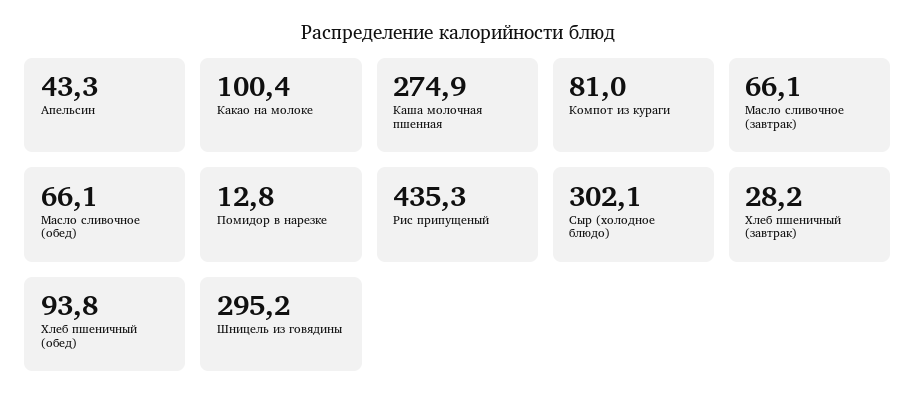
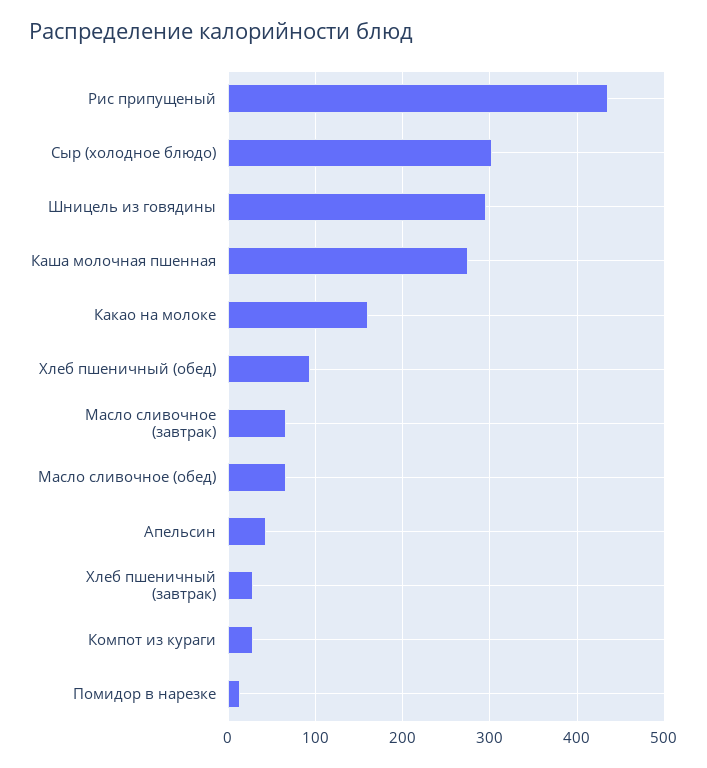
Какао на молоке: 100.4 -> 160
Компот из кураги: 81 -> 30

